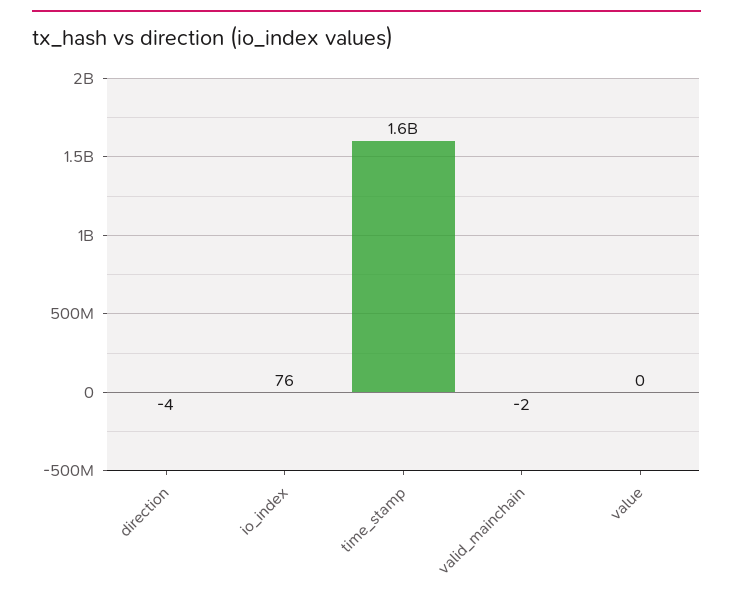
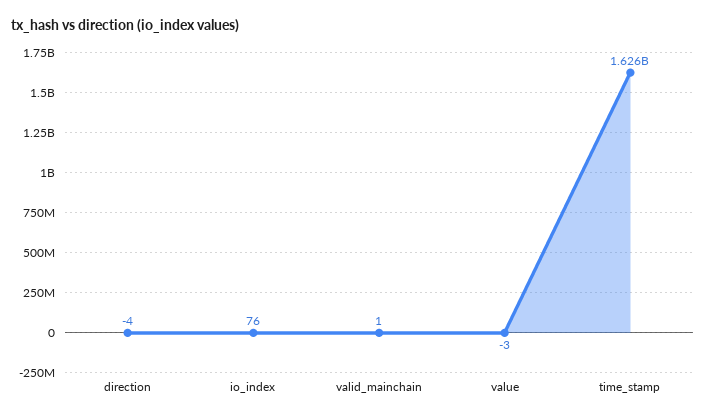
valid_mainchain: -2 -> 1
value: 0 -> -3

